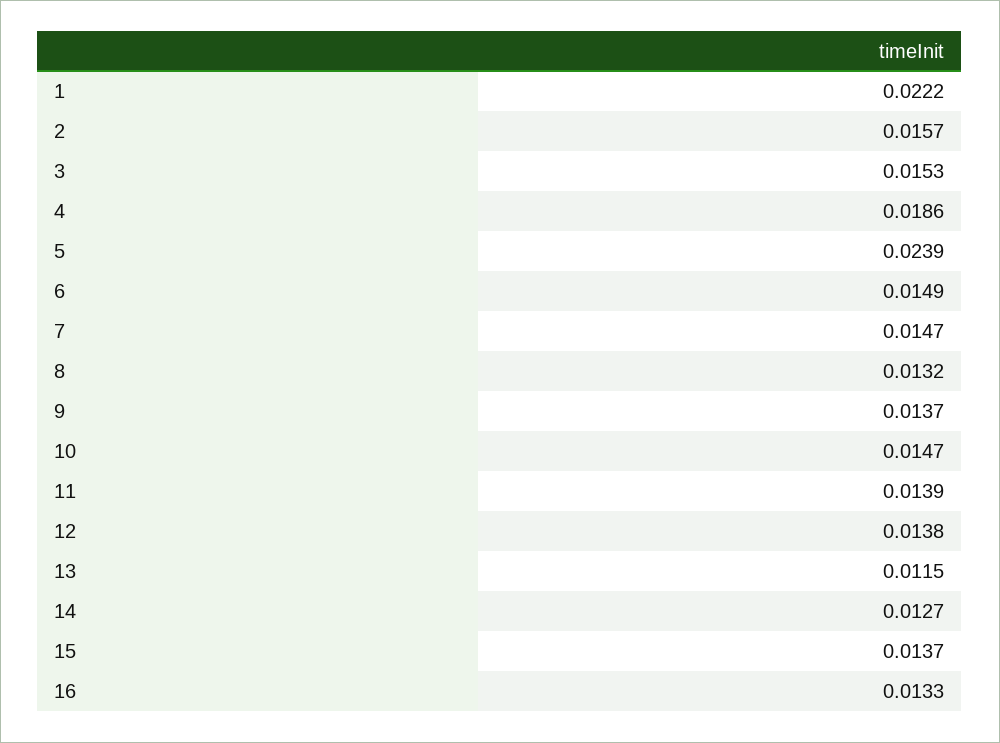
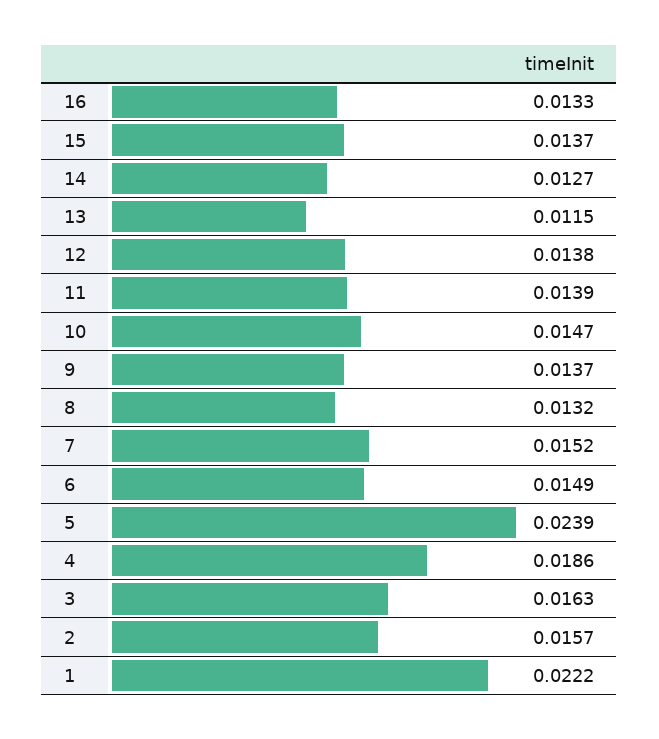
3: 0.0153 -> 0.0163
7: 0.0147 -> 0.0152

